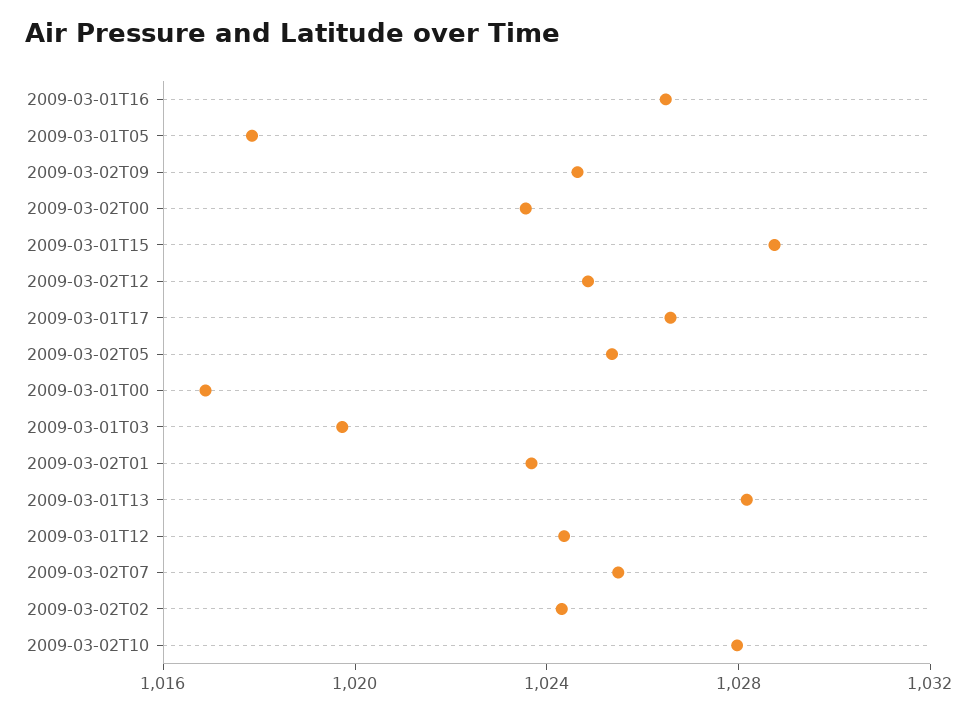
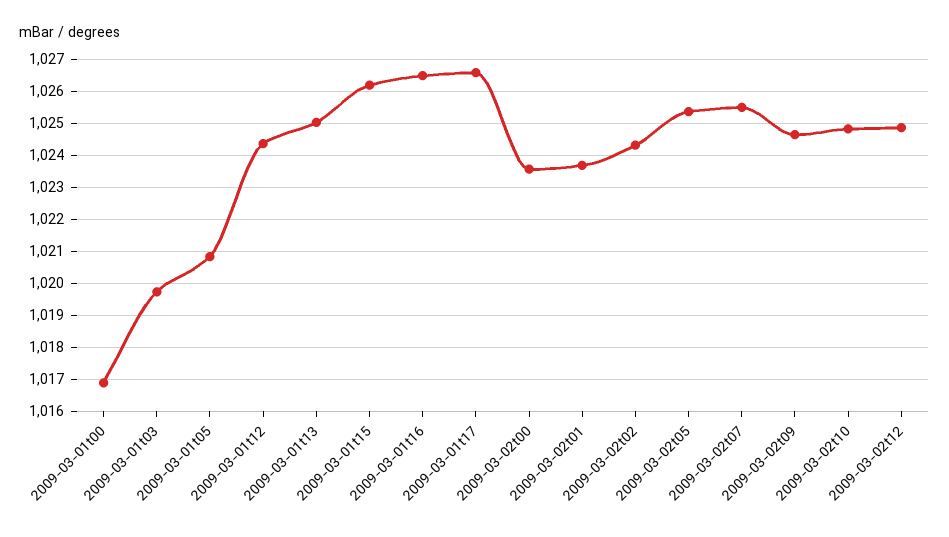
2009-03-01T05: 1018 -> 1020.8
2009-03-01T15: 1029 -> 1026.2
2009-03-01T13: 1028 -> 1025
2009-03-02T10: 1028 -> 1024.8

